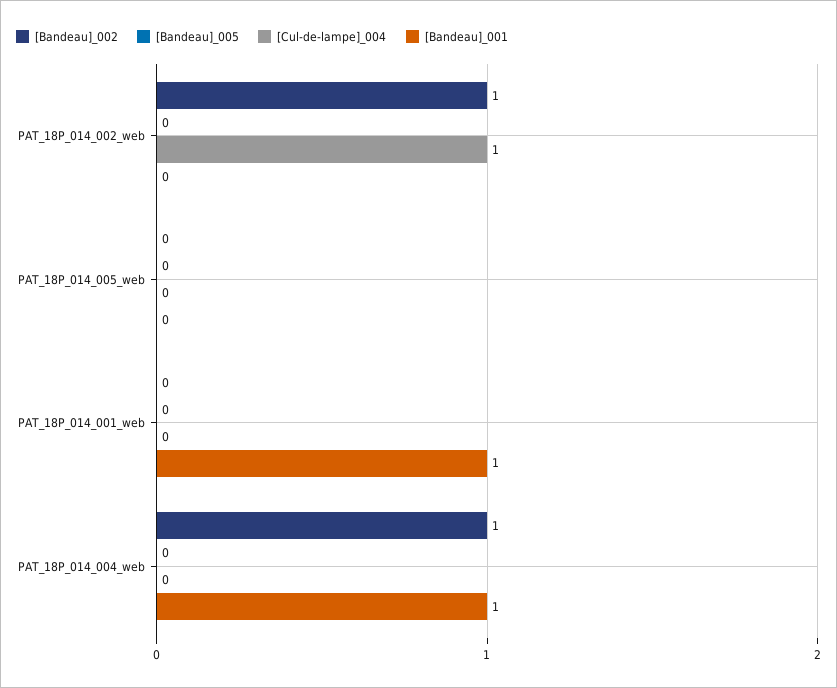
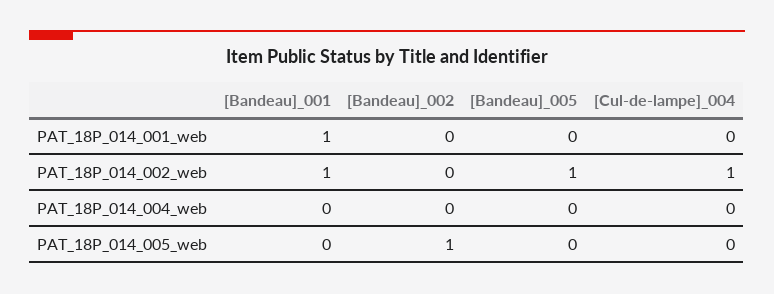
[Bandeau]_002, PAT_18P_014_002_web: 1 -> 0
[Bandeau]_005, PAT_18P_014_002_web: 0 -> 1
[Bandeau]_001, PAT_18P_014_002_web: 0 -> 1
[Bandeau]_002, PAT_18P_014_005_web: 0 -> 1
[Bandeau]_002, PAT_18P_014_004_web: 1 -> 0
[Bandeau]_001, PAT_18P_014_004_web: 1 -> 0

